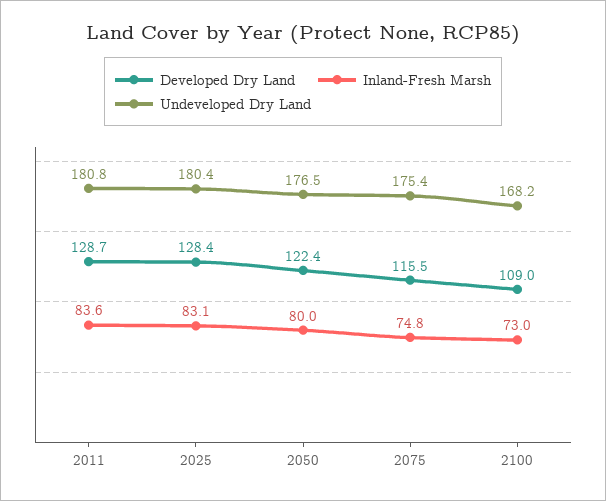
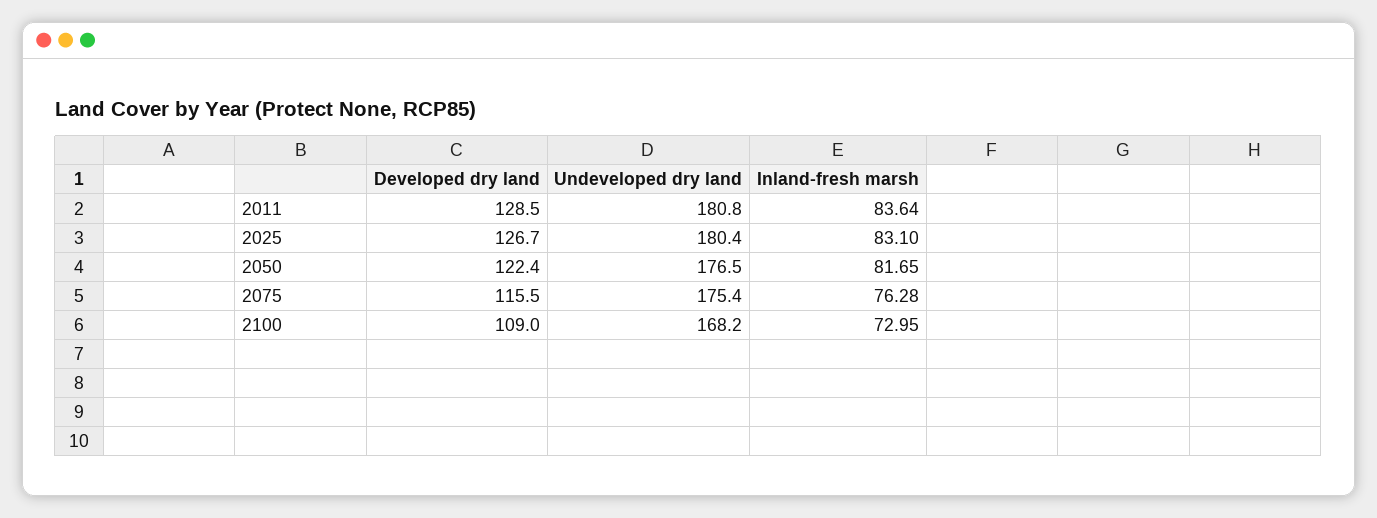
Developed Dry Land, 2011: 128.7 -> 128.5
Developed Dry Land, 2025: 128.4 -> 126.7
Inland-Fresh Marsh, 2050: 80 -> 81.65
Inland-Fresh Marsh, 2075: 74.8 -> 76.28

